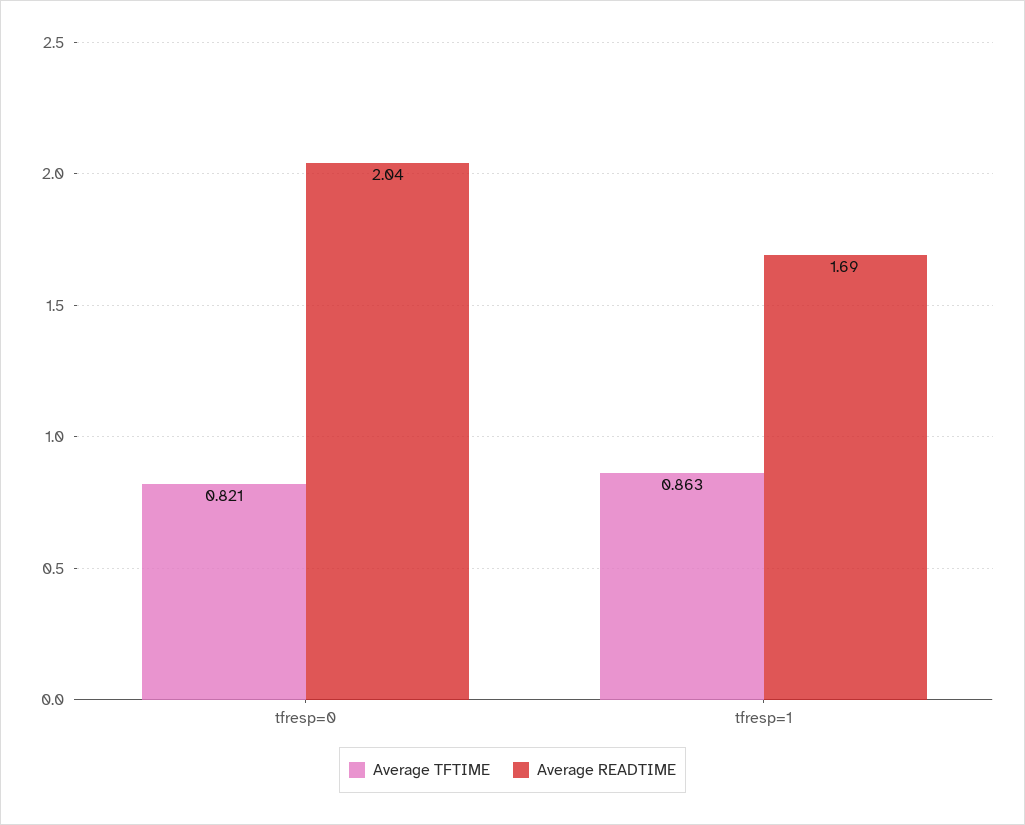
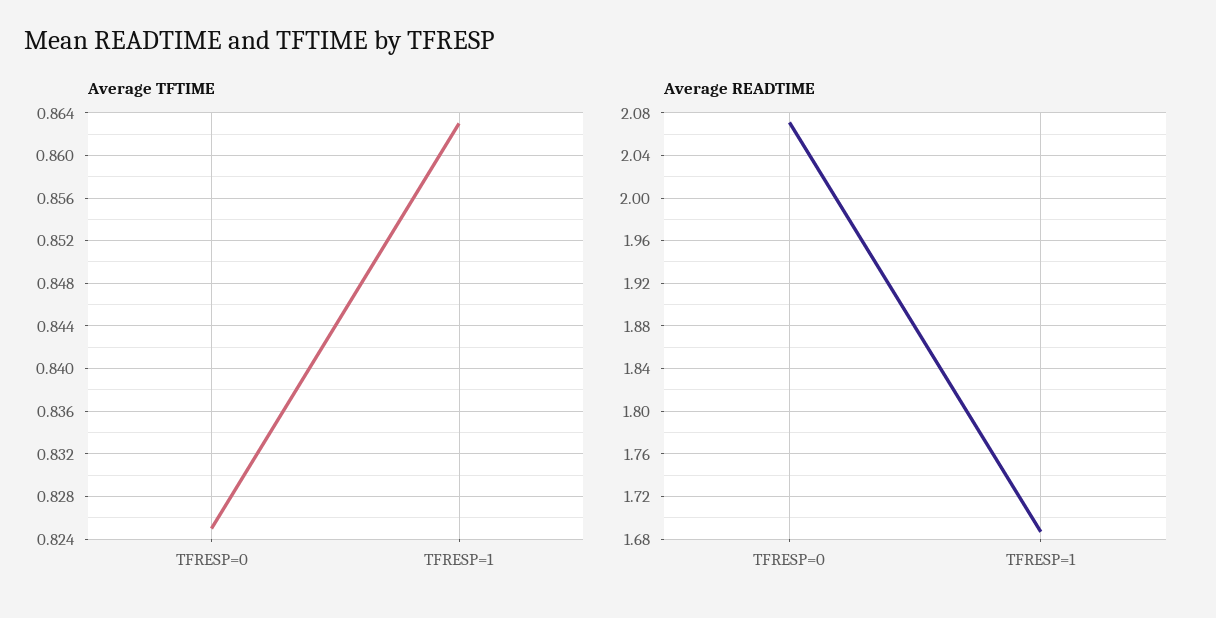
Average TFTIME, tfresp=0: 0.821 -> 0.825
Average READTIME, tfresp=0: 2.04 -> 2.07

